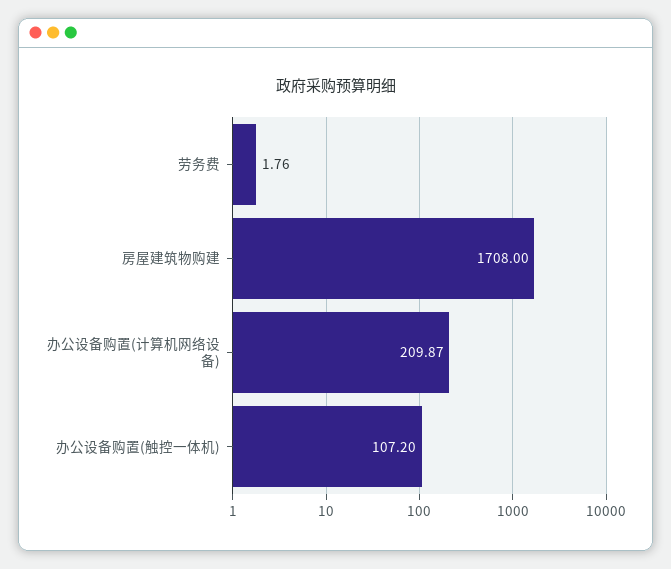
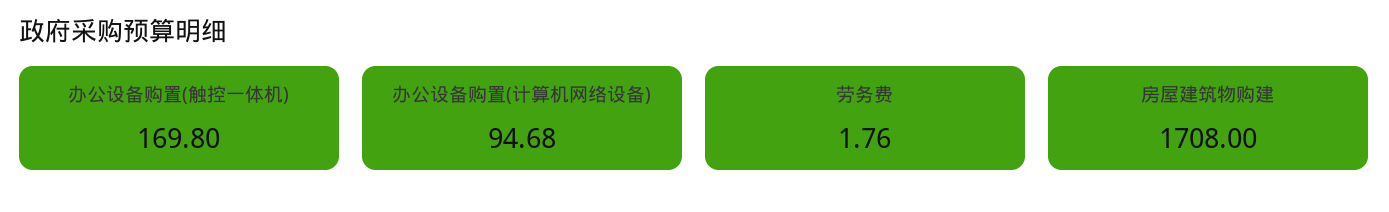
办公设备购置(计算机网络设备): 209.87 -> 94.68
办公设备购置(触控一体机): 107.2 -> 169.8

